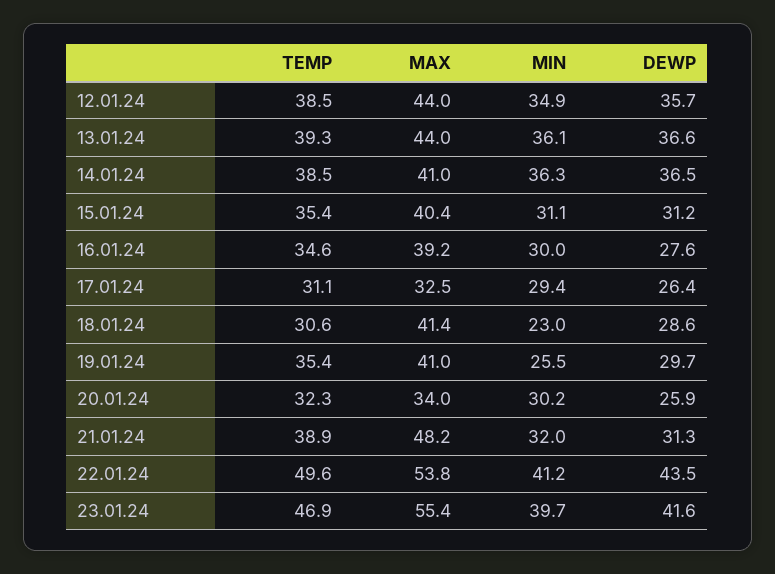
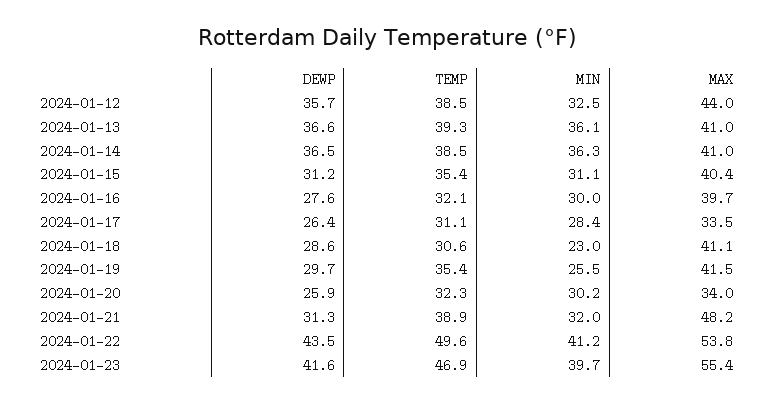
MIN, 12.01.24: 34.9 -> 32.5
MAX, 13.01.24: 44 -> 41
TEMP, 16.01.24: 34.6 -> 32.1
MAX, 16.01.24: 39.2 -> 39.7
MAX, 17.01.24: 32.5 -> 33.5
MIN, 17.01.24: 29.4 -> 28.4
MAX, 18.01.24: 41.4 -> 41.1
MAX, 19.01.24: 41 -> 41.5

